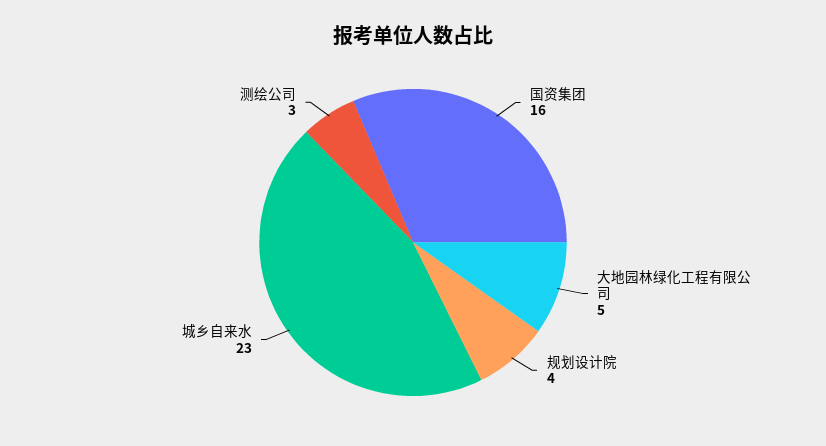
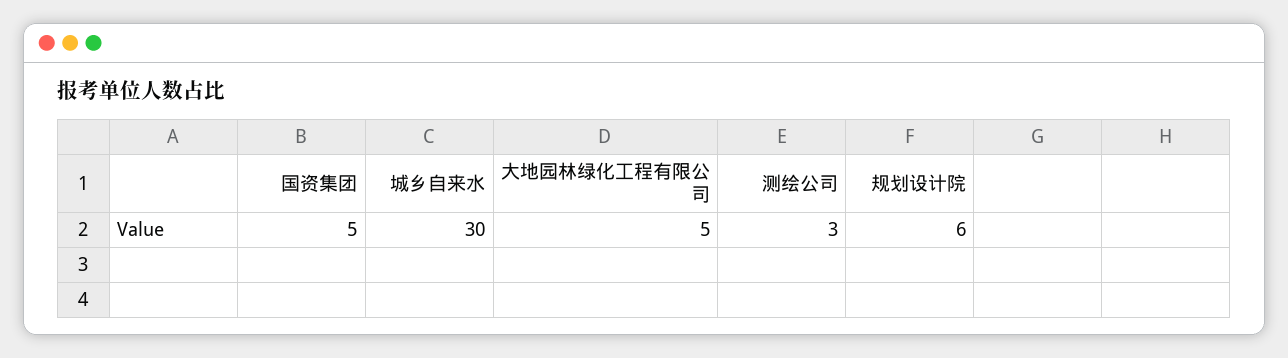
国资集团: 16 -> 5
规划设计院: 4 -> 6
城乡自来水: 23 -> 30

